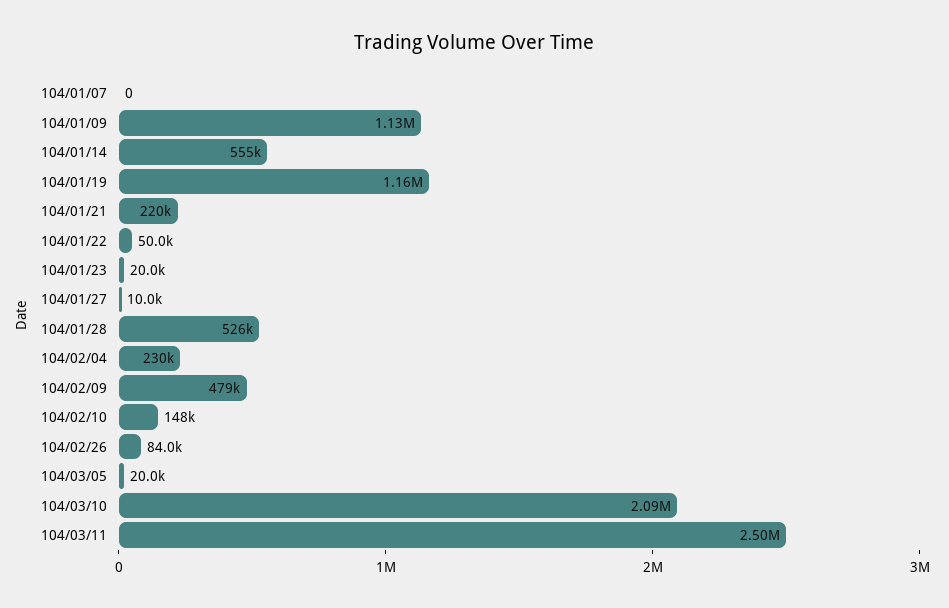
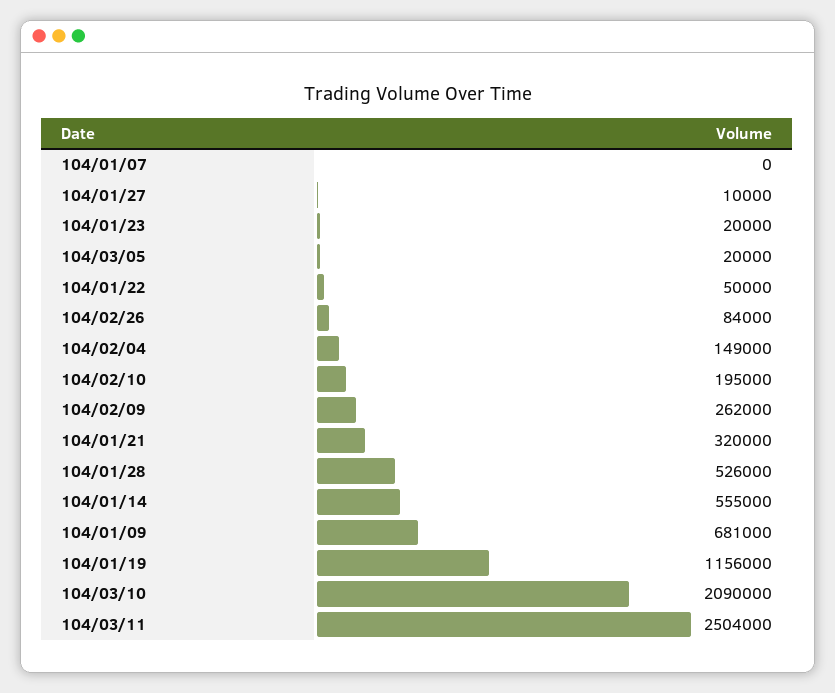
104/01/09: 1130000 -> 681000
104/01/21: 220000 -> 320000
104/02/04: 230000 -> 149000
104/02/09: 479000 -> 262000
104/02/10: 148000 -> 195000

